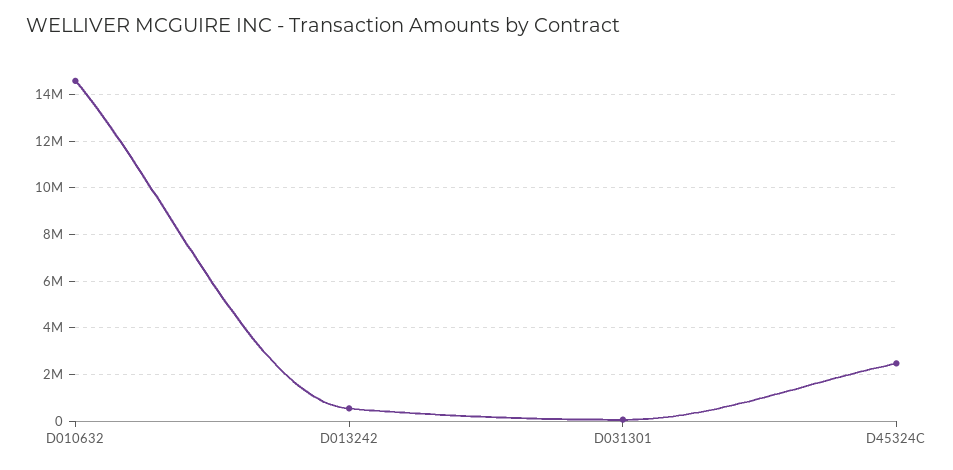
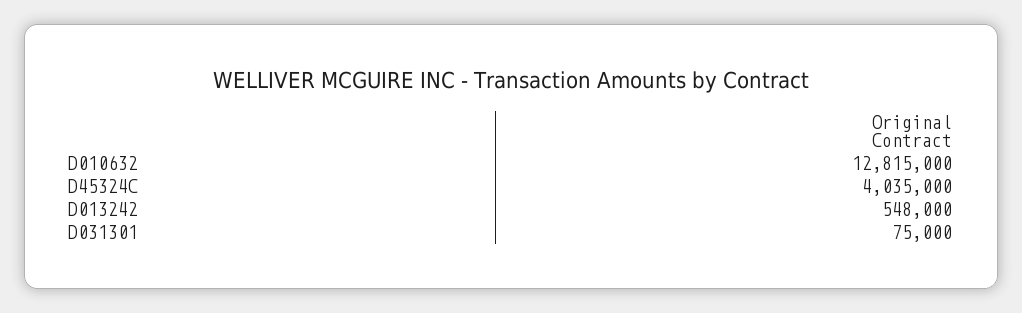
D010632: 14500000 -> 12815000
D45324C: 2500000 -> 4035000

